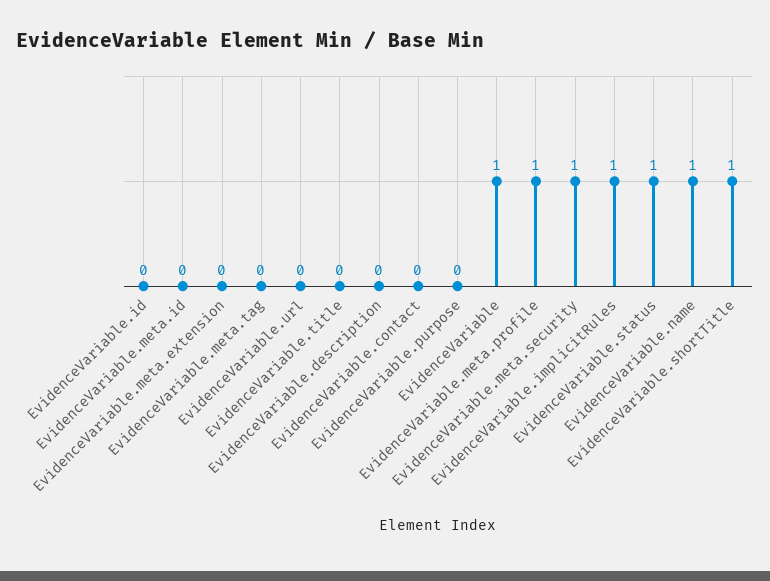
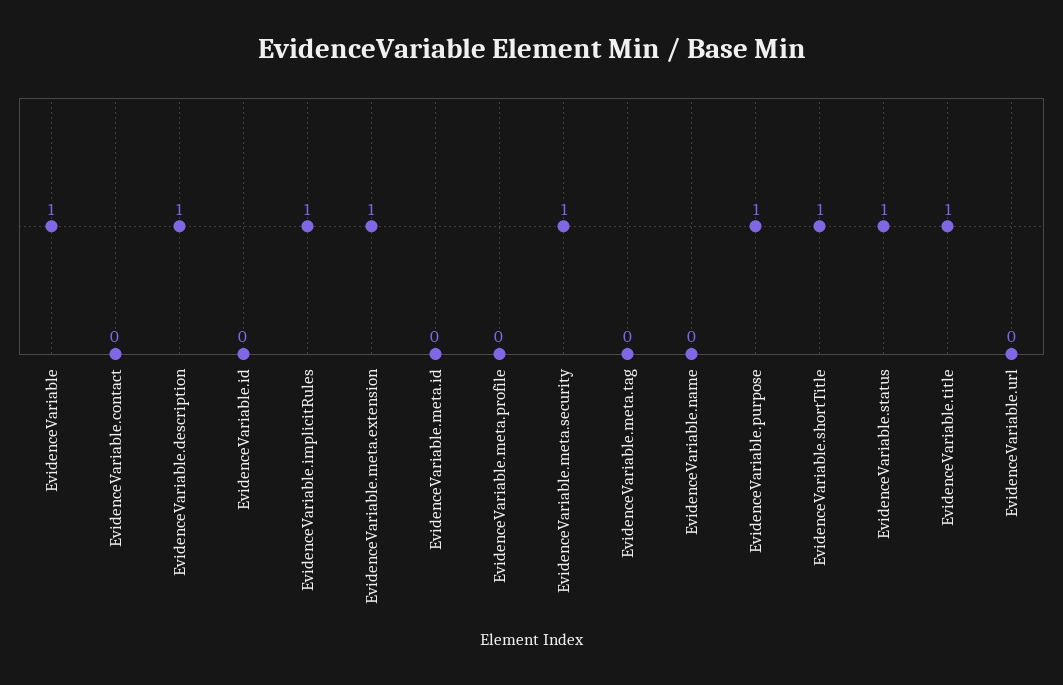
EvidenceVariable.meta.extension: 0 -> 1
EvidenceVariable.title: 0 -> 1
EvidenceVariable.description: 0 -> 1
EvidenceVariable.purpose: 0 -> 1
EvidenceVariable.meta.profile: 1 -> 0
EvidenceVariable.name: 1 -> 0

